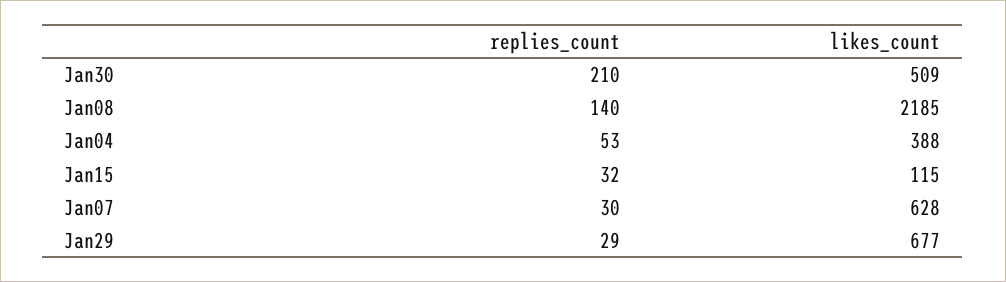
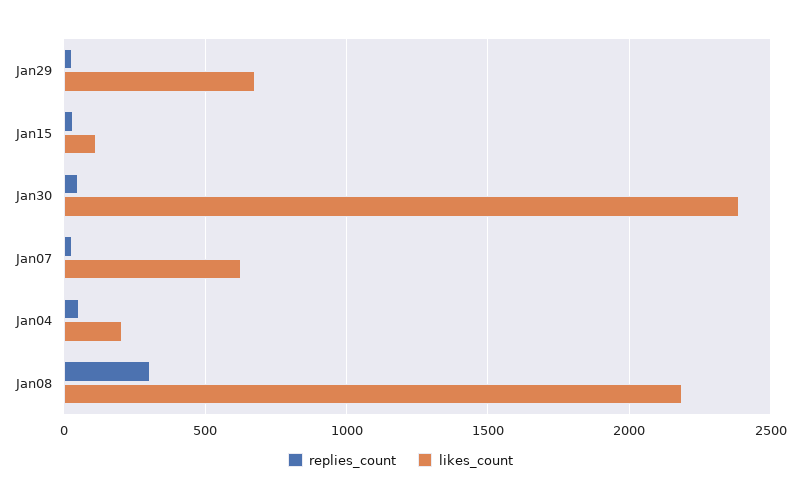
replies_count, Jan30: 210 -> 50
likes_count, Jan30: 509 -> 2400
replies_count, Jan08: 140 -> 300
likes_count, Jan04: 388 -> 200

